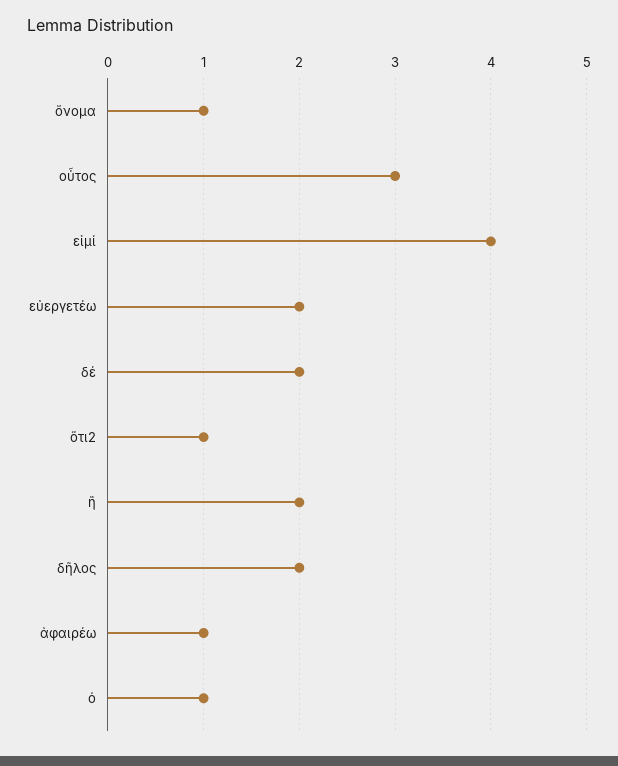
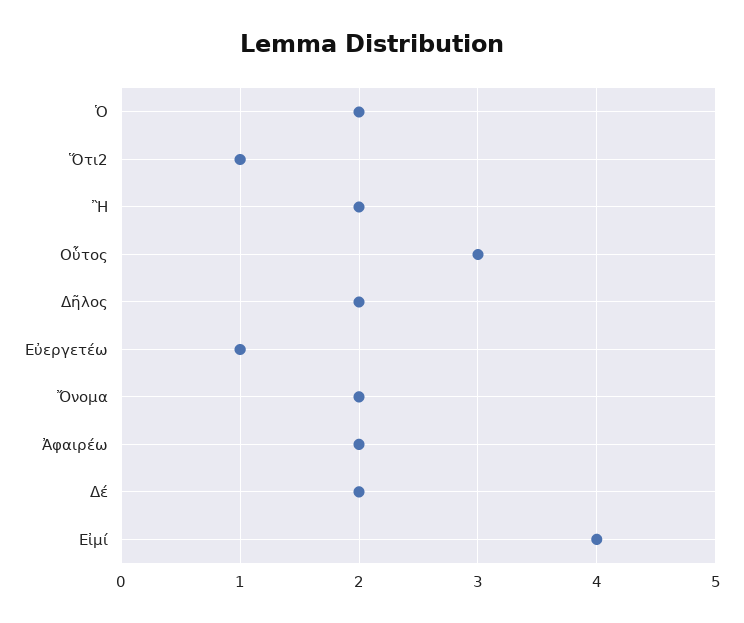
ὄνομα: 1 -> 2
εὐεργετέω: 2 -> 1
ἀφαιρέω: 1 -> 2
ὁ: 1 -> 2

